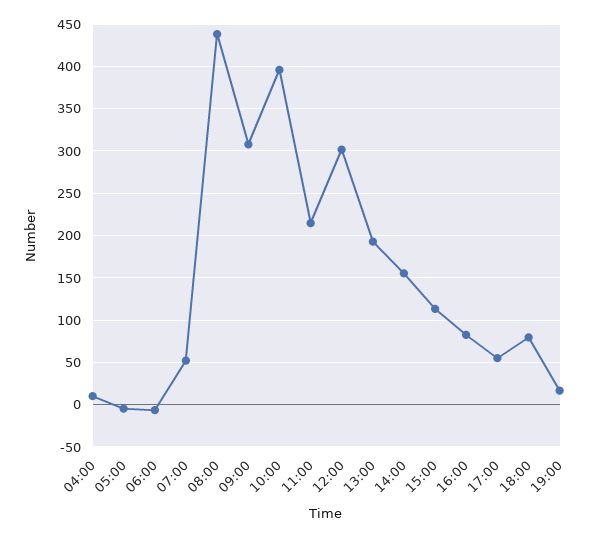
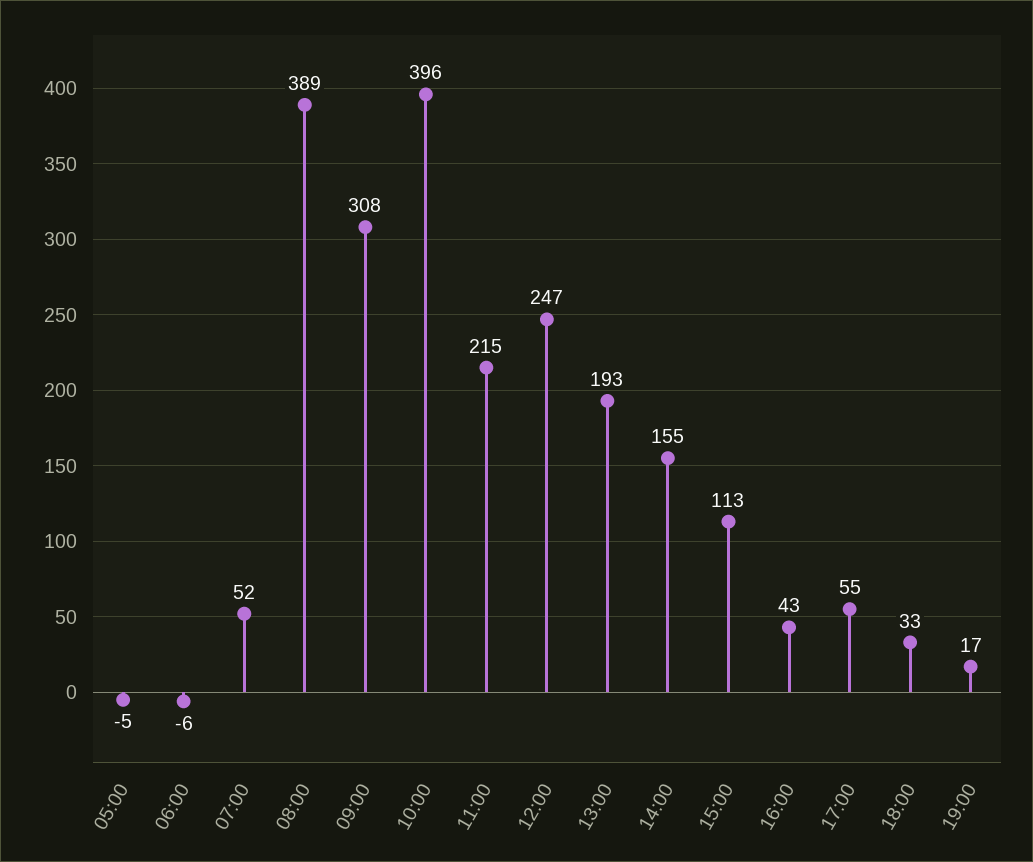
04:00: 10 -> none
08:00: 440 -> 389
12:00: 300 -> 247
16:00: 80 -> 43
18:00: 80 -> 33

